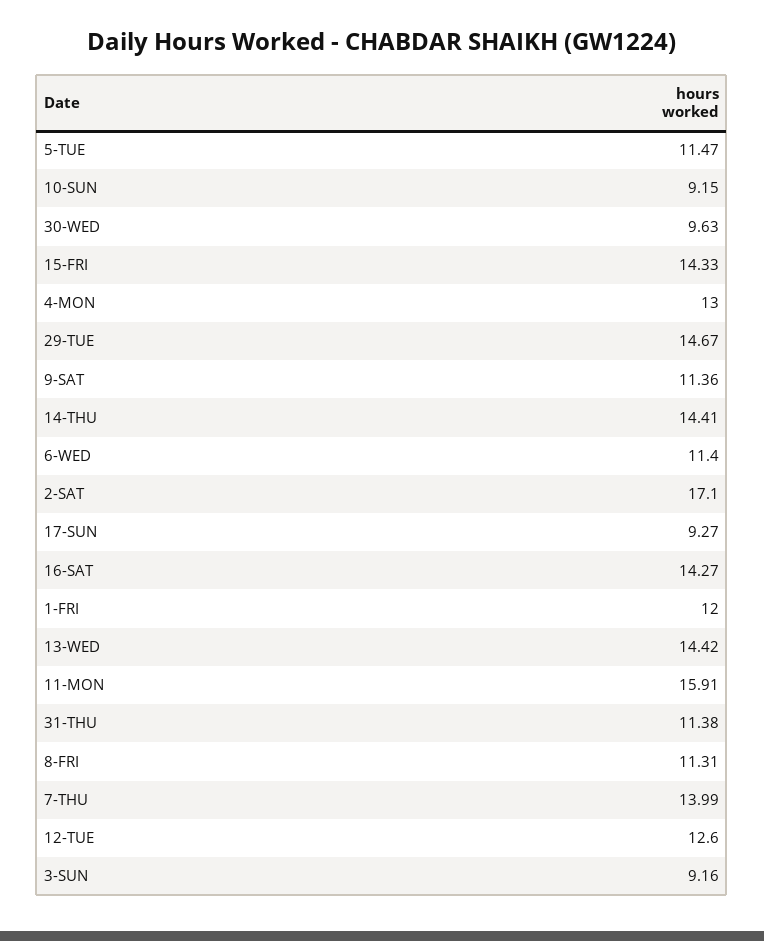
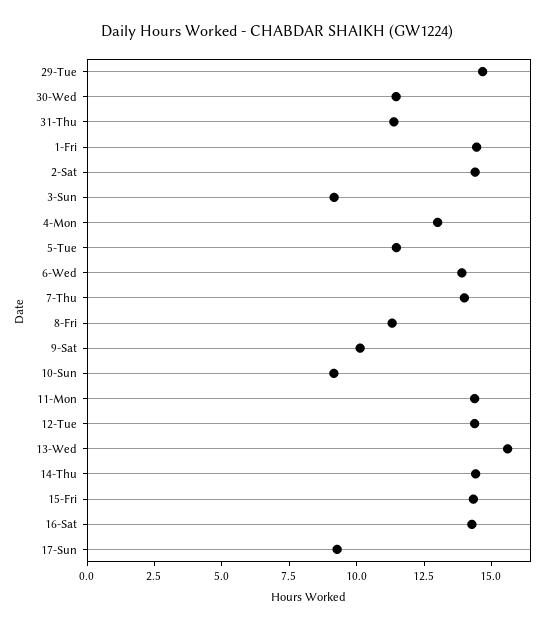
30-WED: 9.63 -> 11.5
9-SAT: 11.36 -> 10
6-WED: 11.4 -> 14
2-SAT: 17.1 -> 14.5
1-FRI: 12 -> 14.5
13-WED: 14.42 -> 15.5
11-MON: 15.91 -> 14.5
12-TUE: 12.6 -> 14.5

